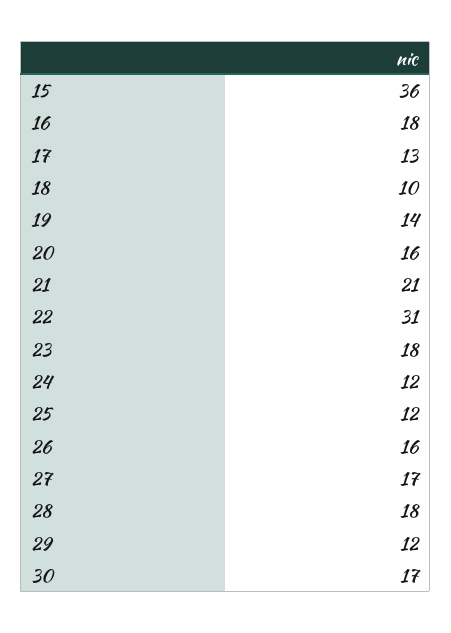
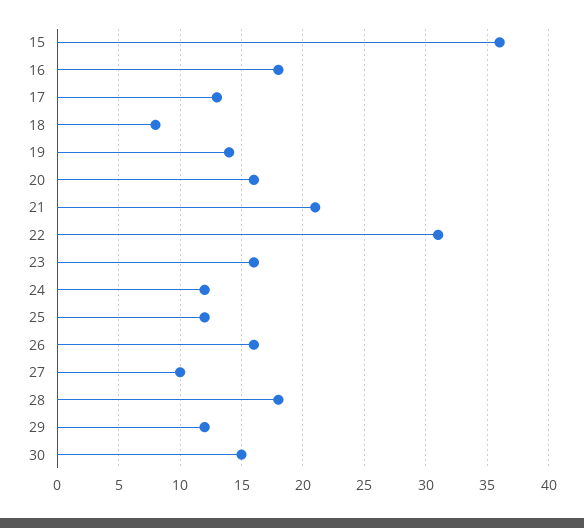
18: 10 -> 8
23: 18 -> 16
27: 17 -> 10
30: 17 -> 15

